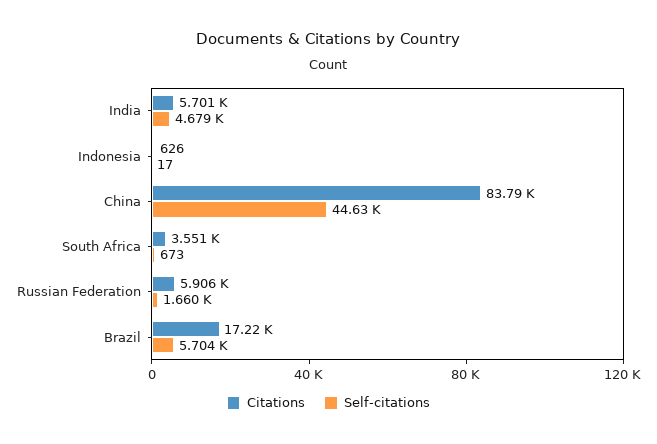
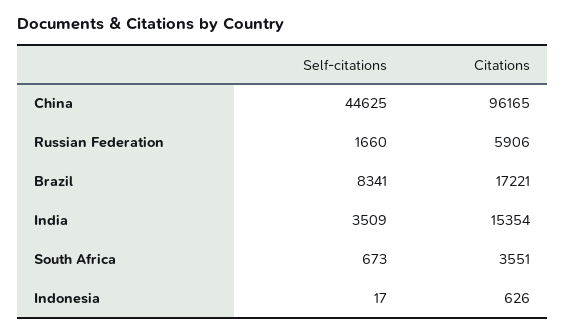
Citations, India: 5701 -> 15354
Self-citations, India: 4679 -> 3509
Citations, China: 83790 -> 96165
Self-citations, Brazil: 5704 -> 8341

